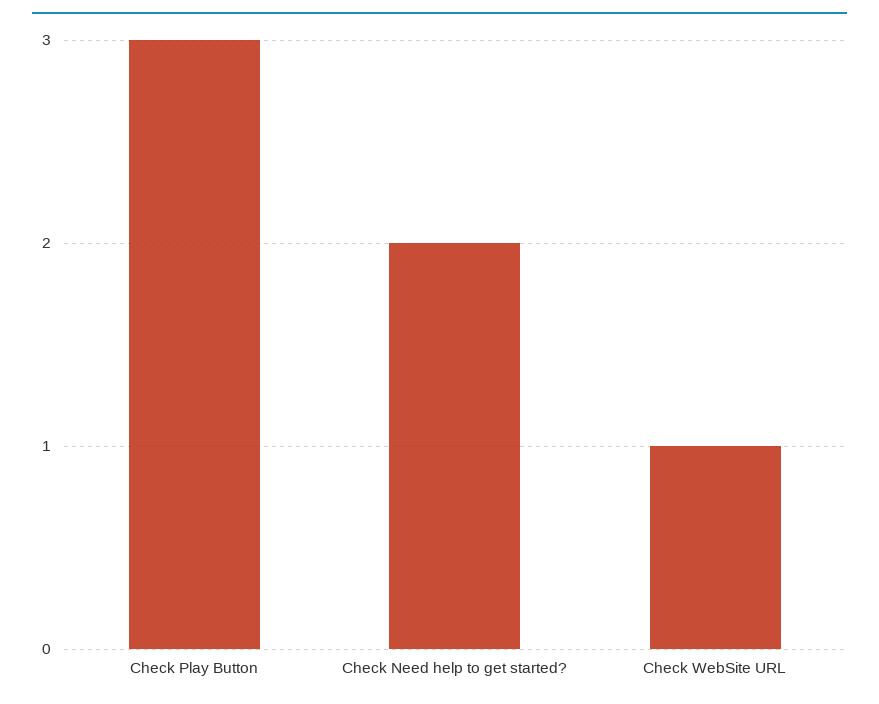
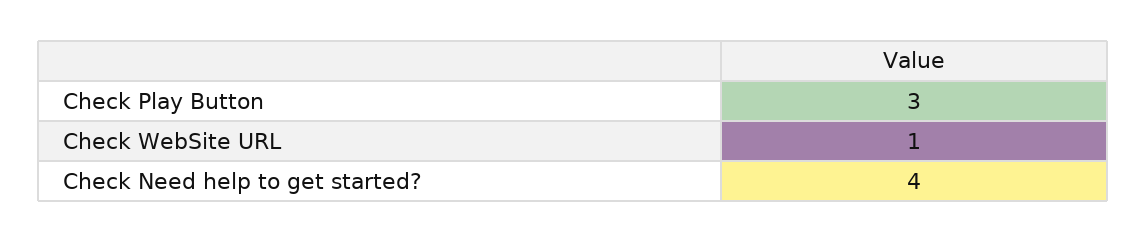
Check Need help to get started?: 2 -> 4

